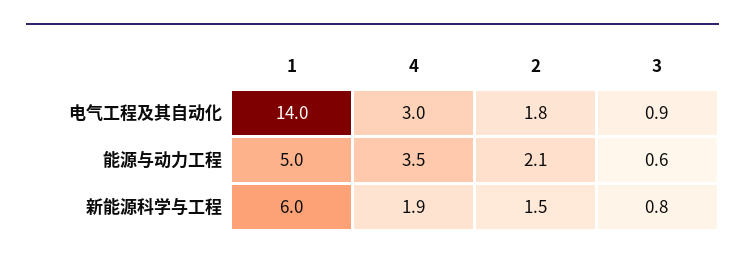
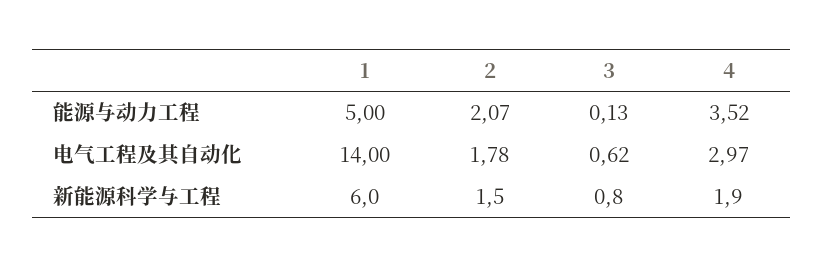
3, 电气工程及其自动化: 0.9 -> 0.62
3, 能源与动力工程: 0.6 -> 0.13

